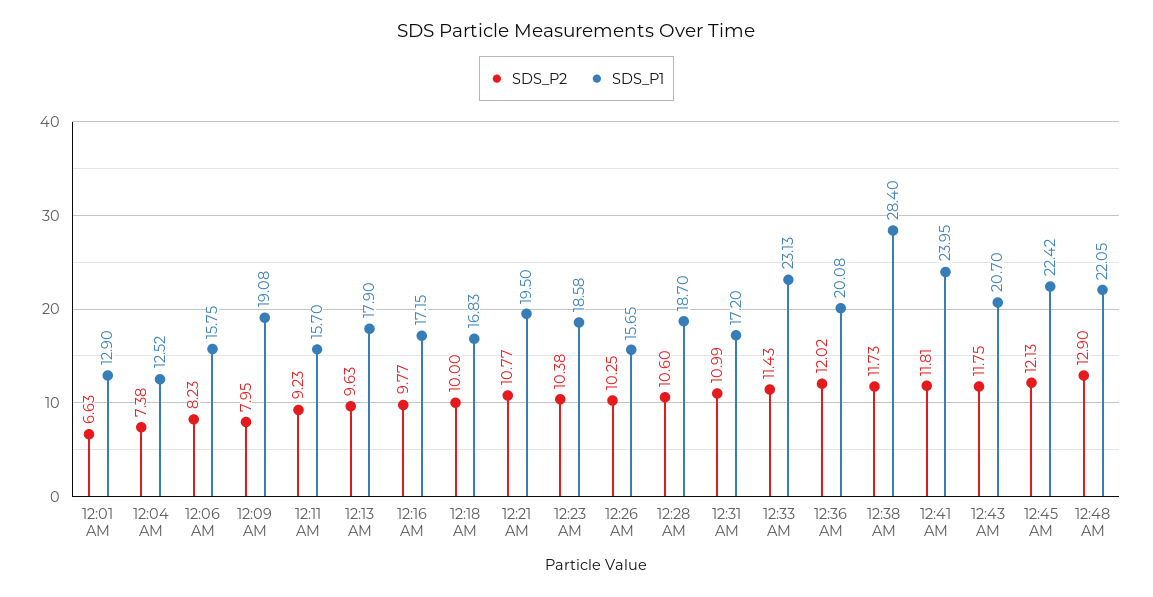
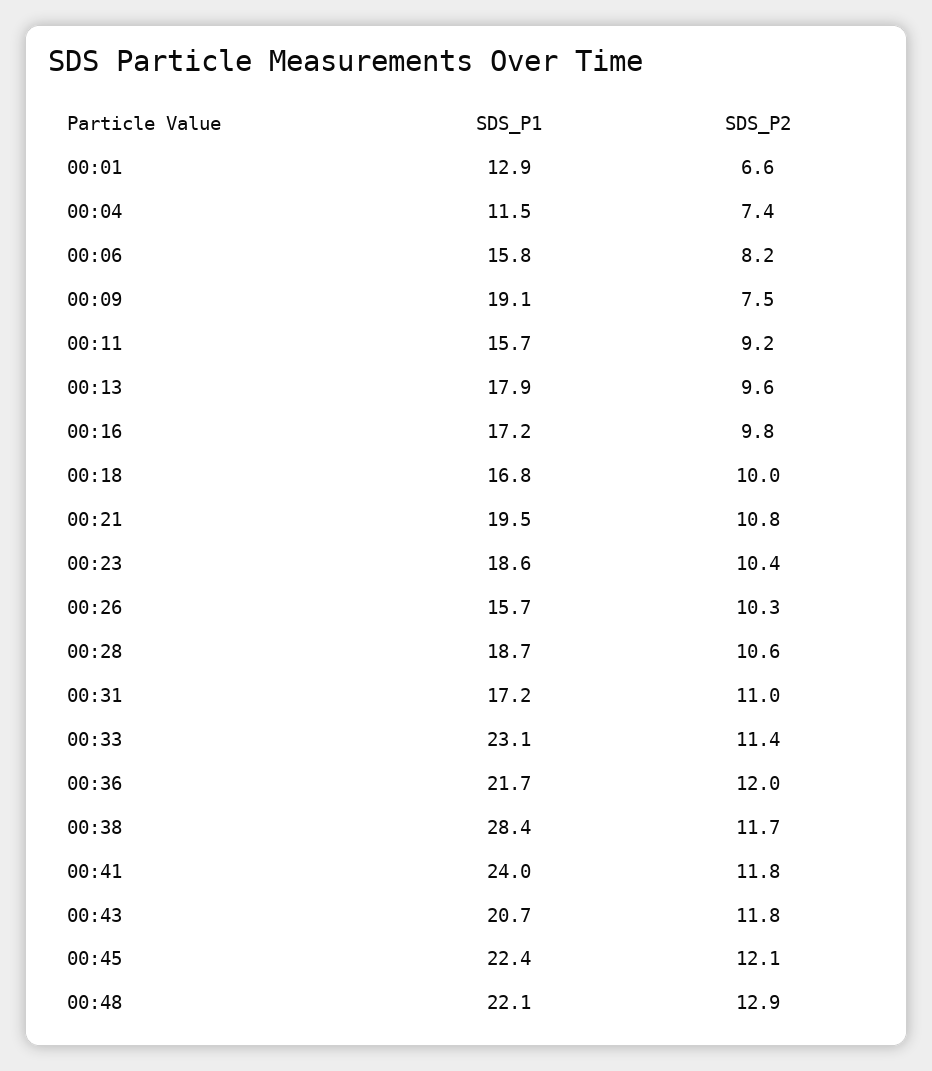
SDS_P1, 12:04 AM: 12.52 -> 11.5
SDS_P2, 12:09 AM: 7.95 -> 7.5
SDS_P1, 12:36 AM: 20.08 -> 21.7

